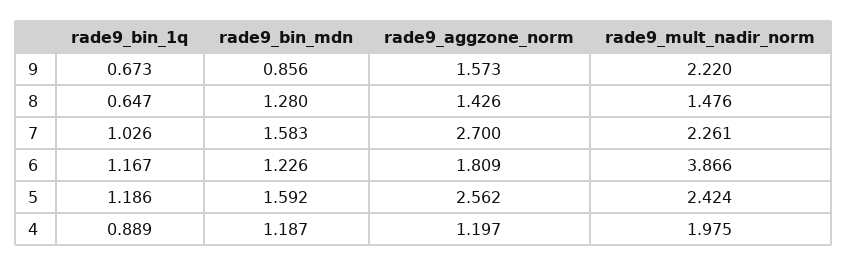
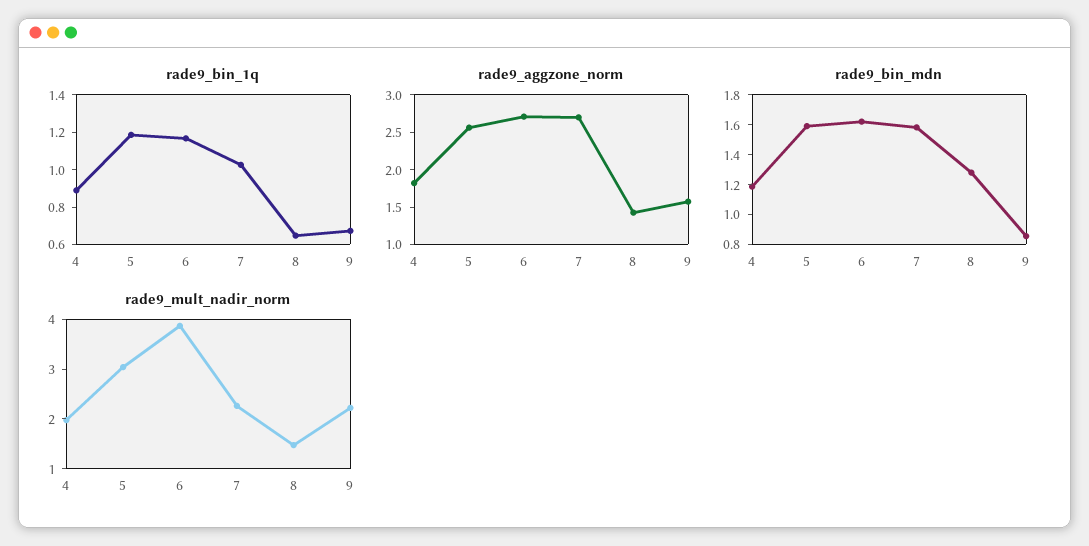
rade9_bin_mdn, 6: 1.226 -> 1.6
rade9_aggzone_norm, 6: 1.809 -> 2.75
rade9_mult_nadir_norm, 5: 2.424 -> 3
rade9_aggzone_norm, 4: 1.197 -> 1.75

